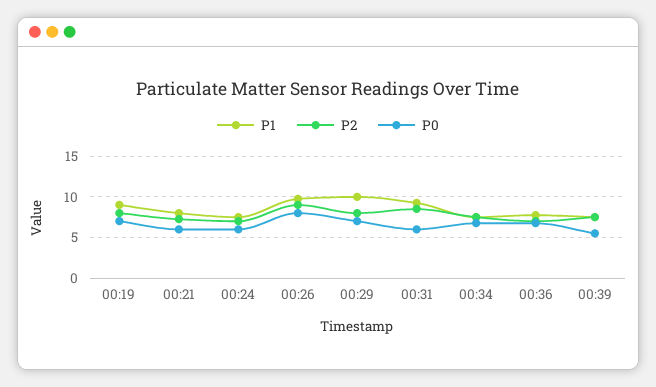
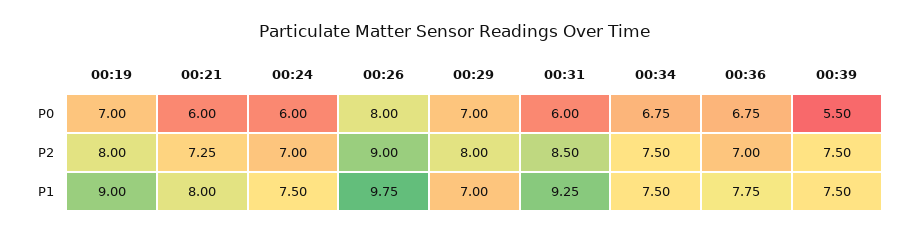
P1, 00:29: 10 -> 7

